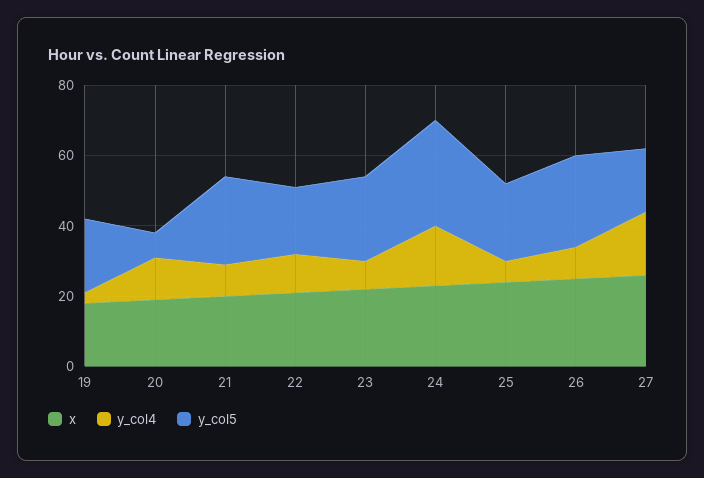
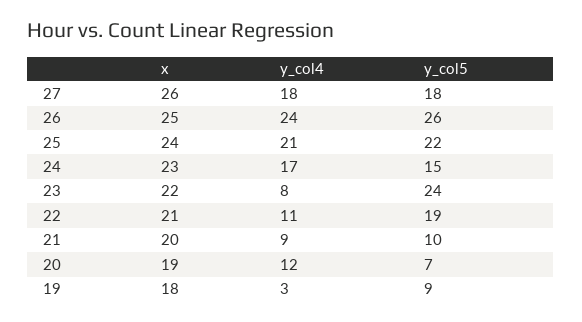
y_col5, 19: 20 -> 9
y_col5, 21: 25 -> 10
y_col5, 24: 30 -> 15
y_col4, 25: 5 -> 21
y_col4, 26: 10 -> 24

